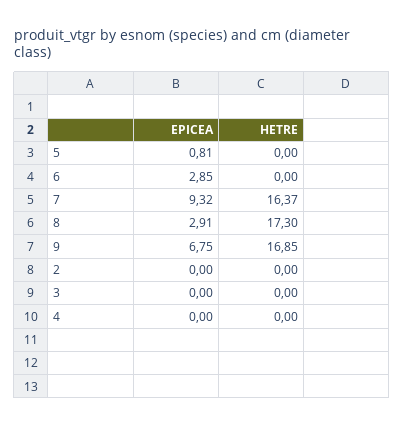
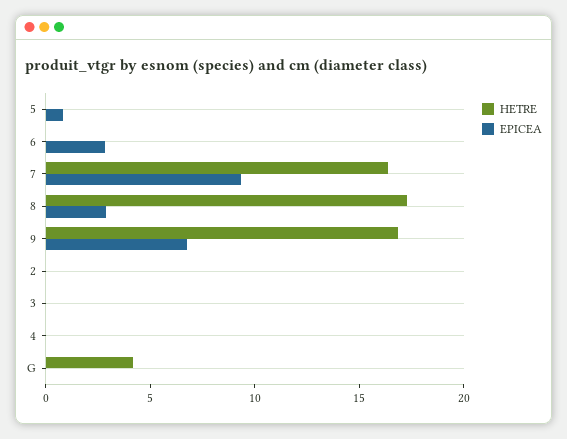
HETRE, G: none -> 4
EPICEA, G: none -> 0

